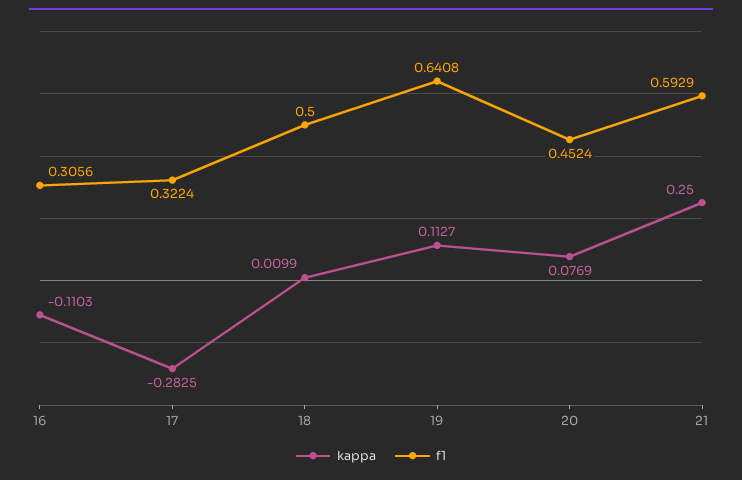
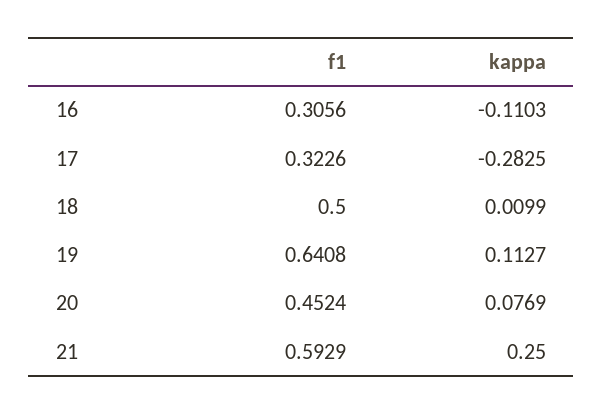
f1, 17: 0.3224 -> 0.3226

